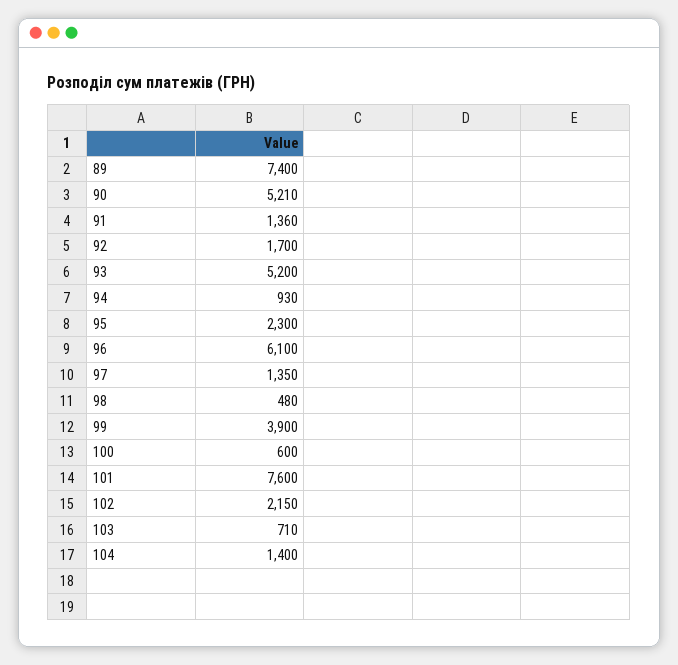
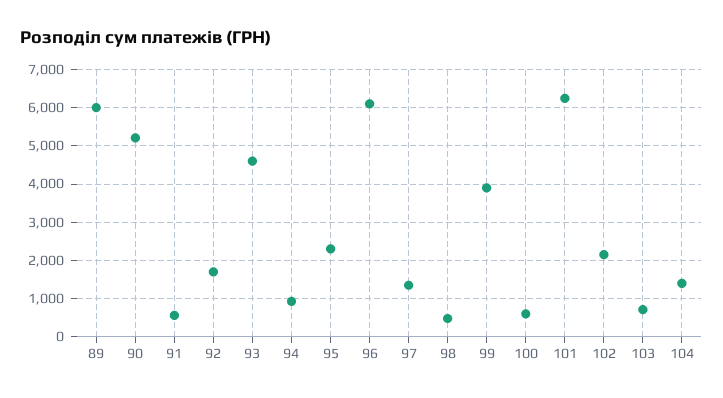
89: 7400 -> 6000
91: 1360 -> 600
93: 5200 -> 4600
101: 7600 -> 6200

